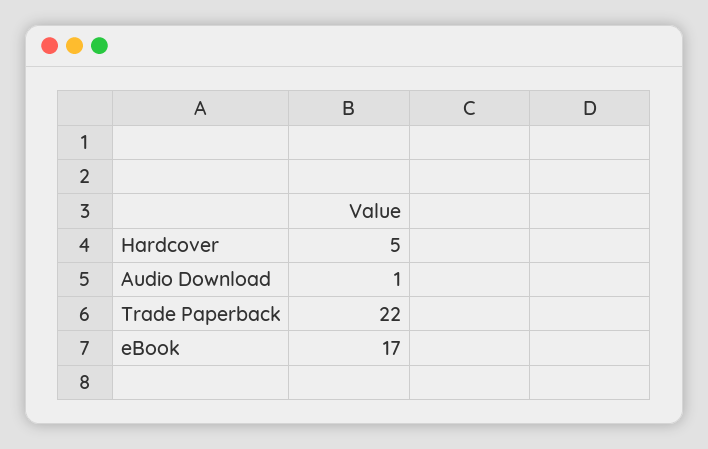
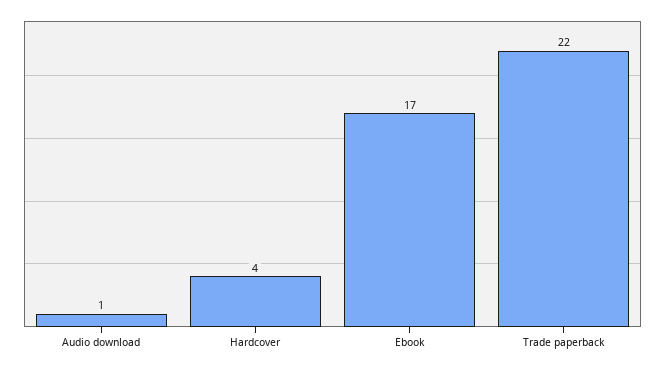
Hardcover: 5 -> 4

